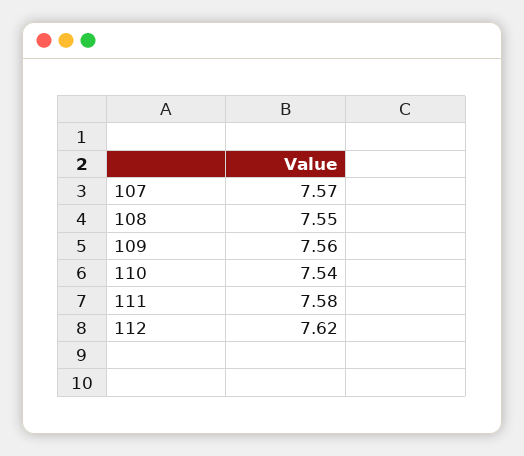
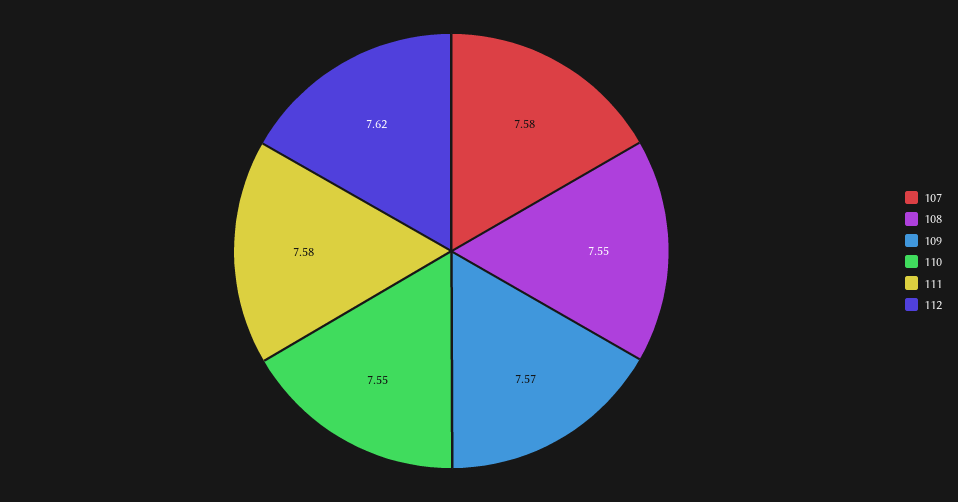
107: 7.57 -> 7.58
109: 7.56 -> 7.57
110: 7.54 -> 7.55

